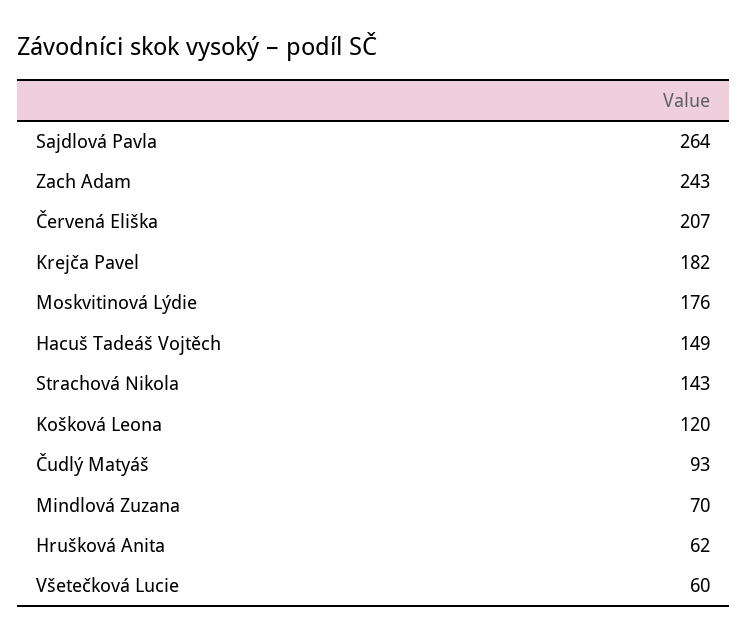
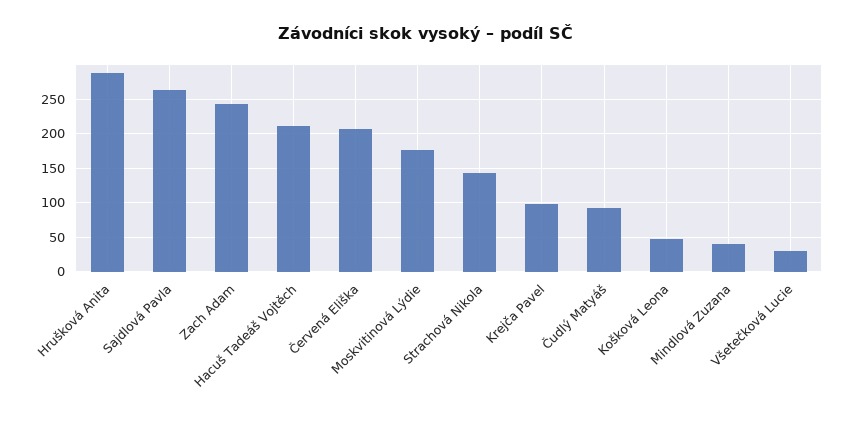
Krejča Pavel: 182 -> 100
Hacuš Tadeáš Vojtěch: 149 -> 210
Košková Leona: 120 -> 50
Mindlová Zuzana: 70 -> 40
Hrušková Anita: 62 -> 290
Všetečková Lucie: 60 -> 30

